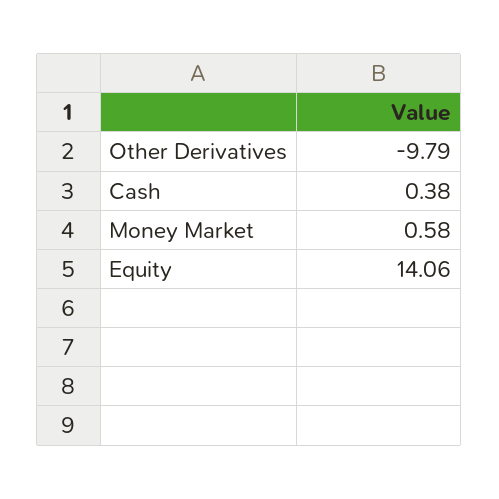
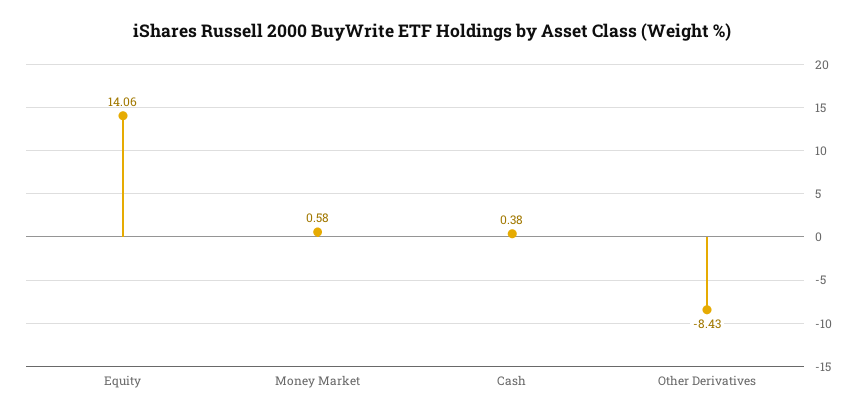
Other Derivatives: -9.79 -> -8.43

